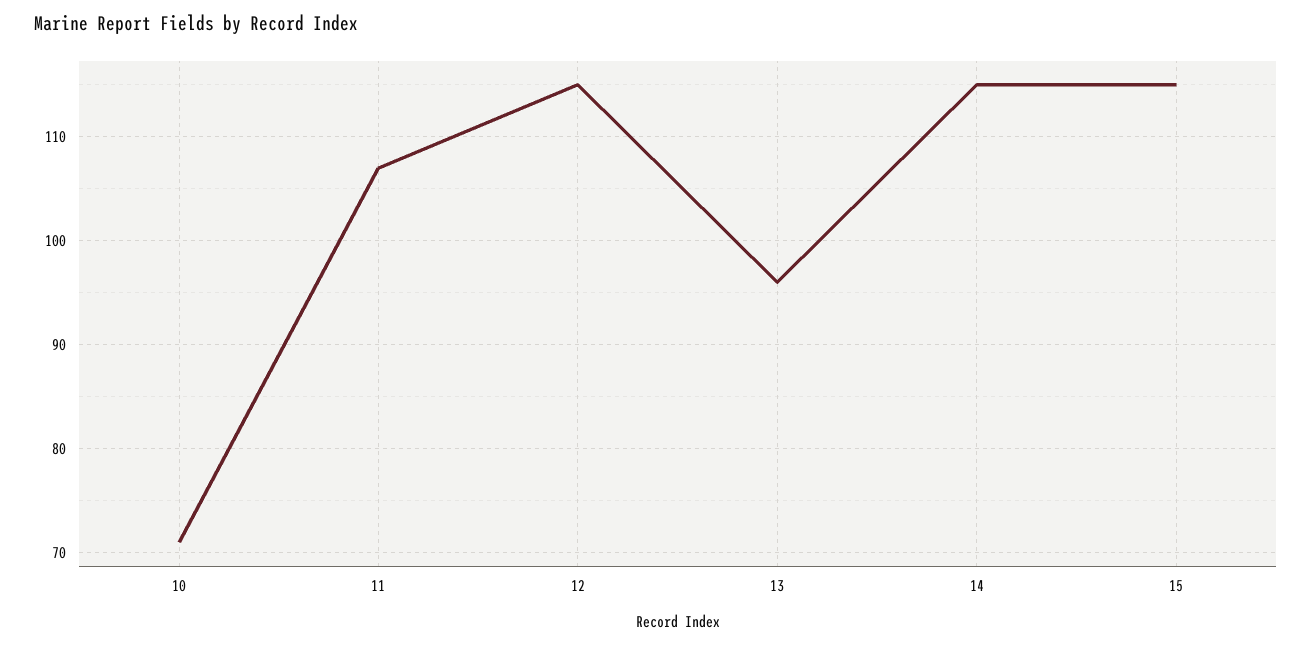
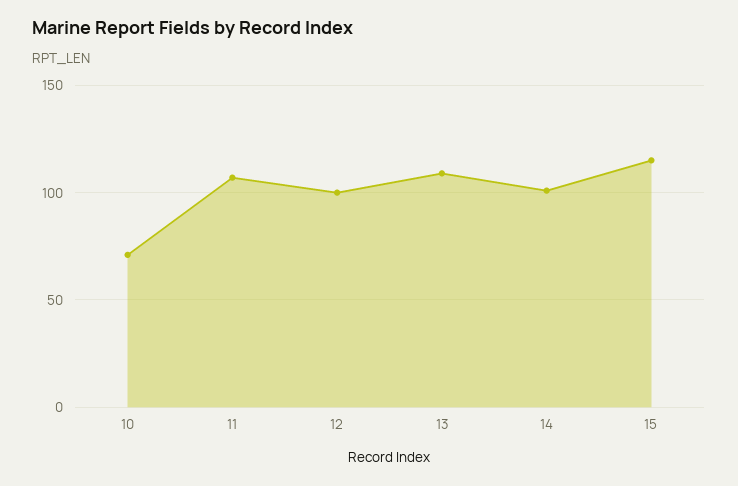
12: 115 -> 100
13: 96 -> 110
14: 115 -> 100

